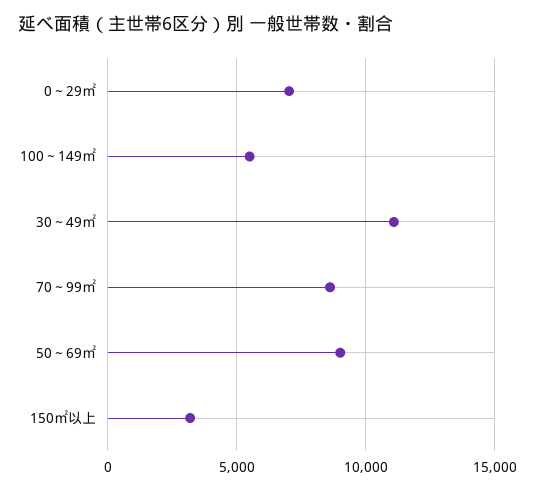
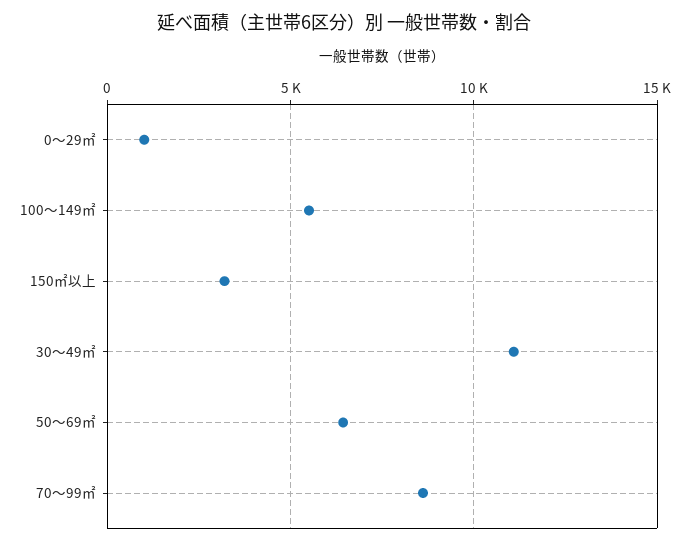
0～29㎡: 7000 -> 1000
50～69㎡: 9000 -> 6500

